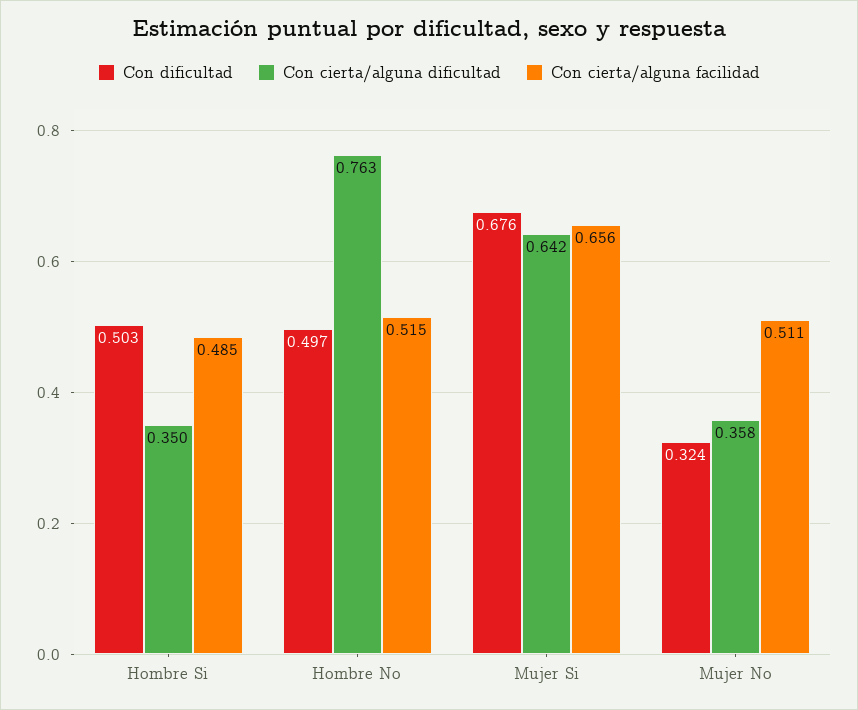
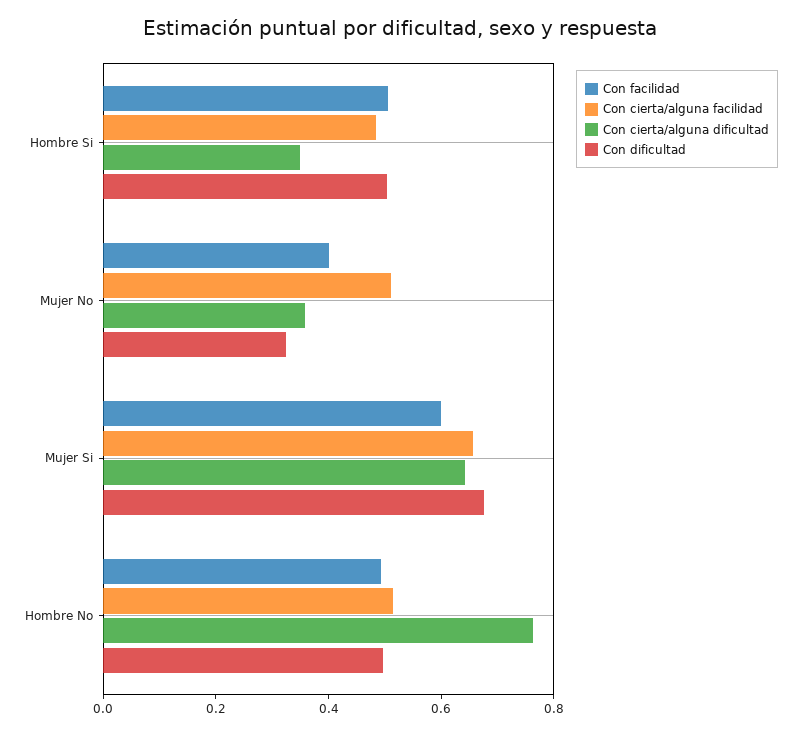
Con facilidad, Hombre Si: none -> 0.5
Con facilidad, Mujer No: none -> 0.4
Con facilidad, Mujer Si: none -> 0.6
Con facilidad, Hombre No: none -> 0.5

